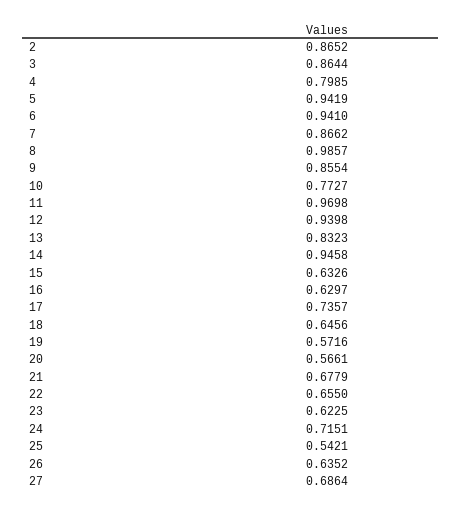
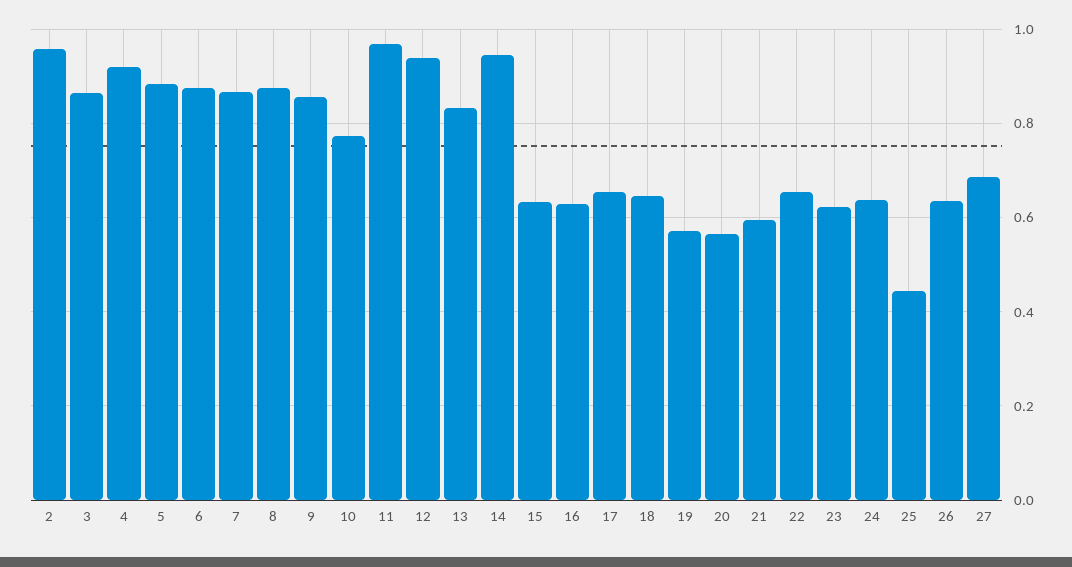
2: 0.8652 -> 0.96
4: 0.7985 -> 0.92
5: 0.9419 -> 0.88
6: 0.941 -> 0.88
8: 0.9857 -> 0.88
17: 0.7357 -> 0.66
21: 0.6779 -> 0.6
24: 0.7151 -> 0.64
25: 0.5421 -> 0.44

